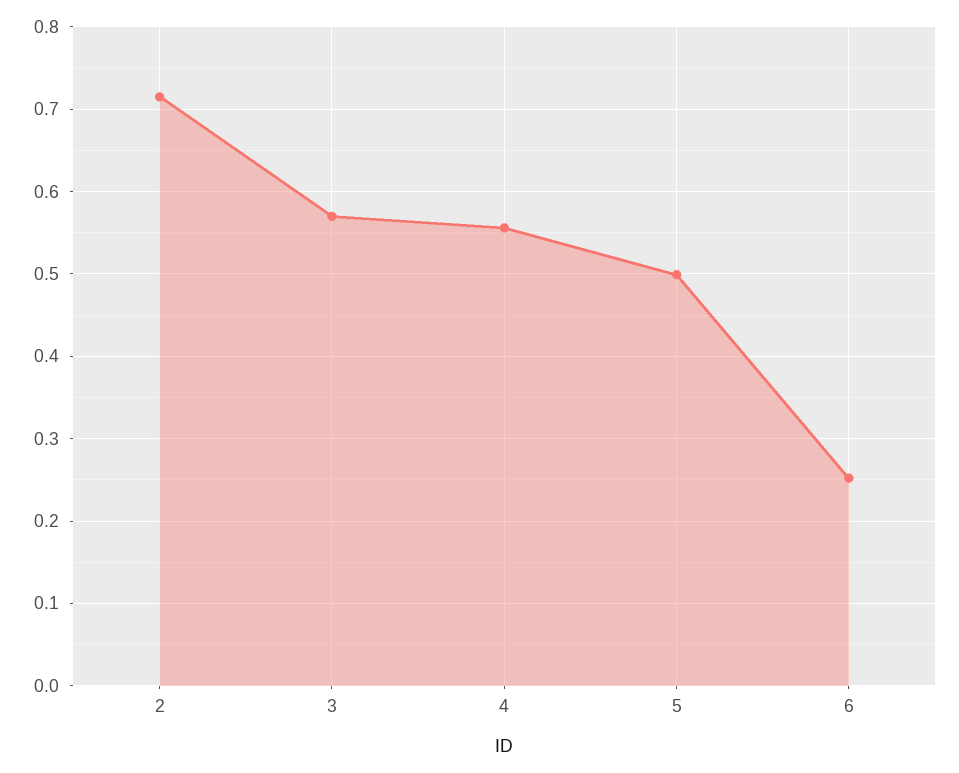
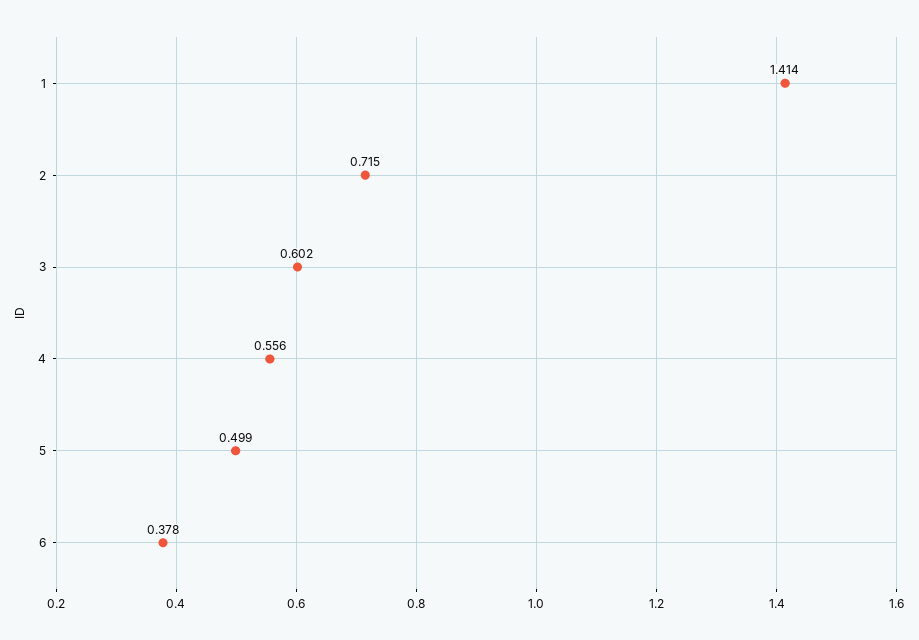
3: 0.57 -> 0.602
6: 0.25 -> 0.378
1: none -> 1.414

